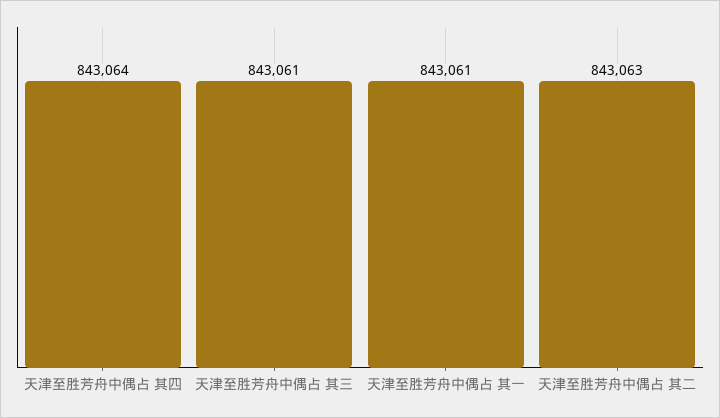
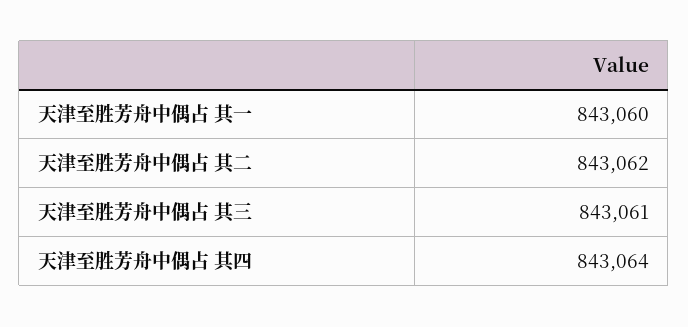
天津至胜芳舟中偶占 其一: 843061 -> 843060
天津至胜芳舟中偶占 其二: 843063 -> 843062

